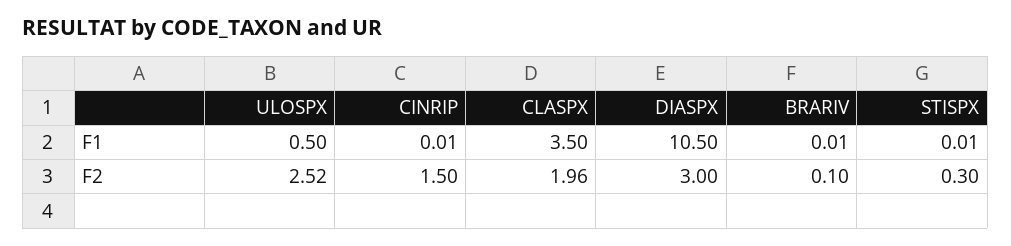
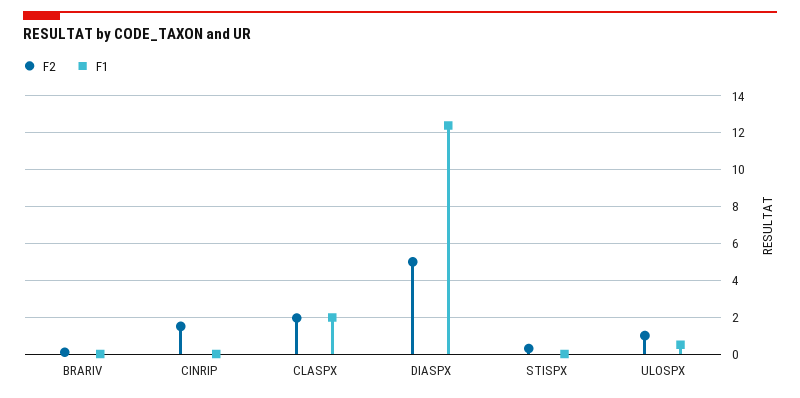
F1, CLASPX: 3.5 -> 2
F1, DIASPX: 10.5 -> 12.5
F2, ULOSPX: 2.52 -> 1
F2, DIASPX: 3 -> 5

